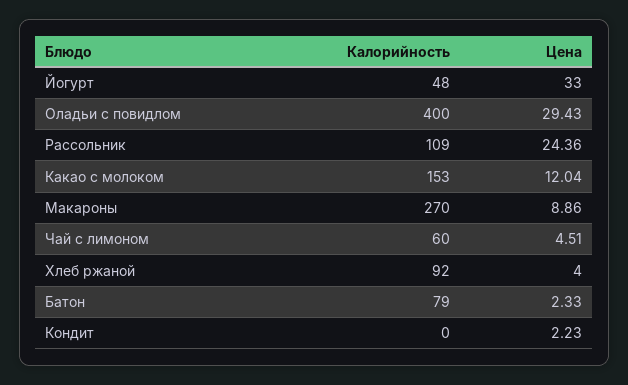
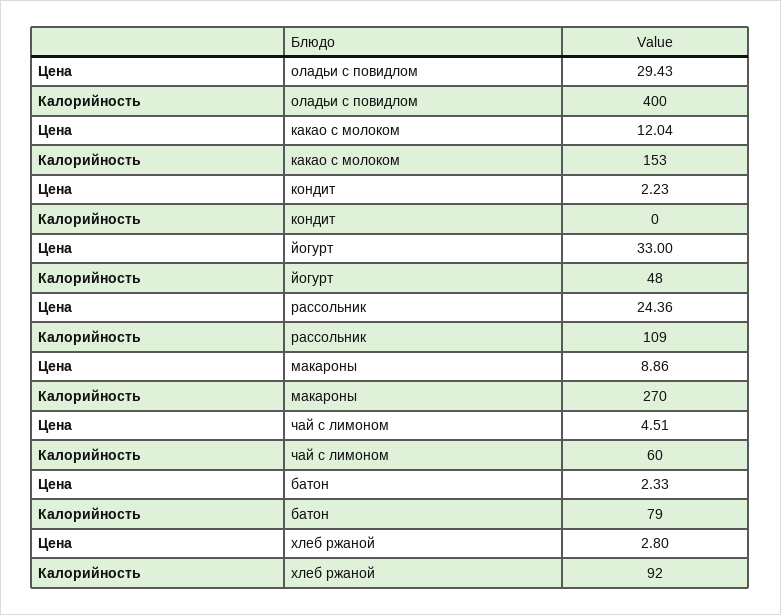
Цена, Хлеб ржаной: 4 -> 2.8

